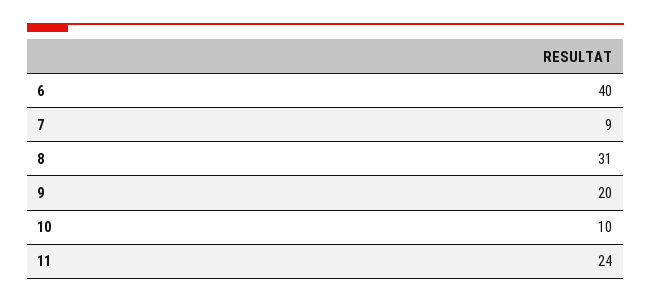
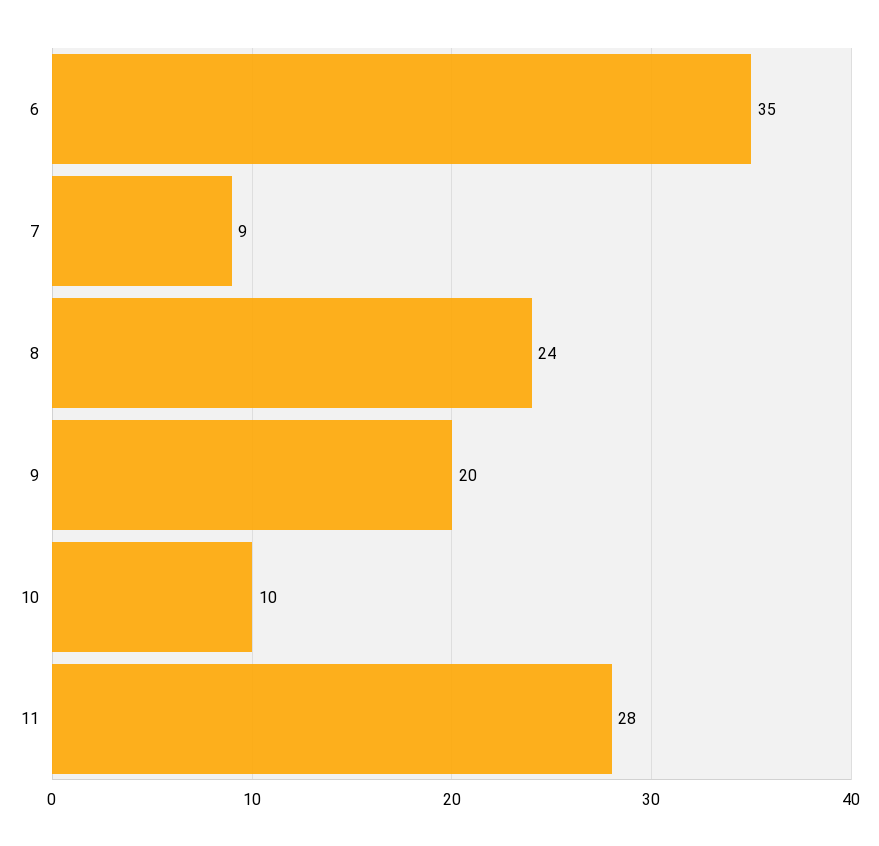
6: 40 -> 35
8: 31 -> 24
11: 24 -> 28

